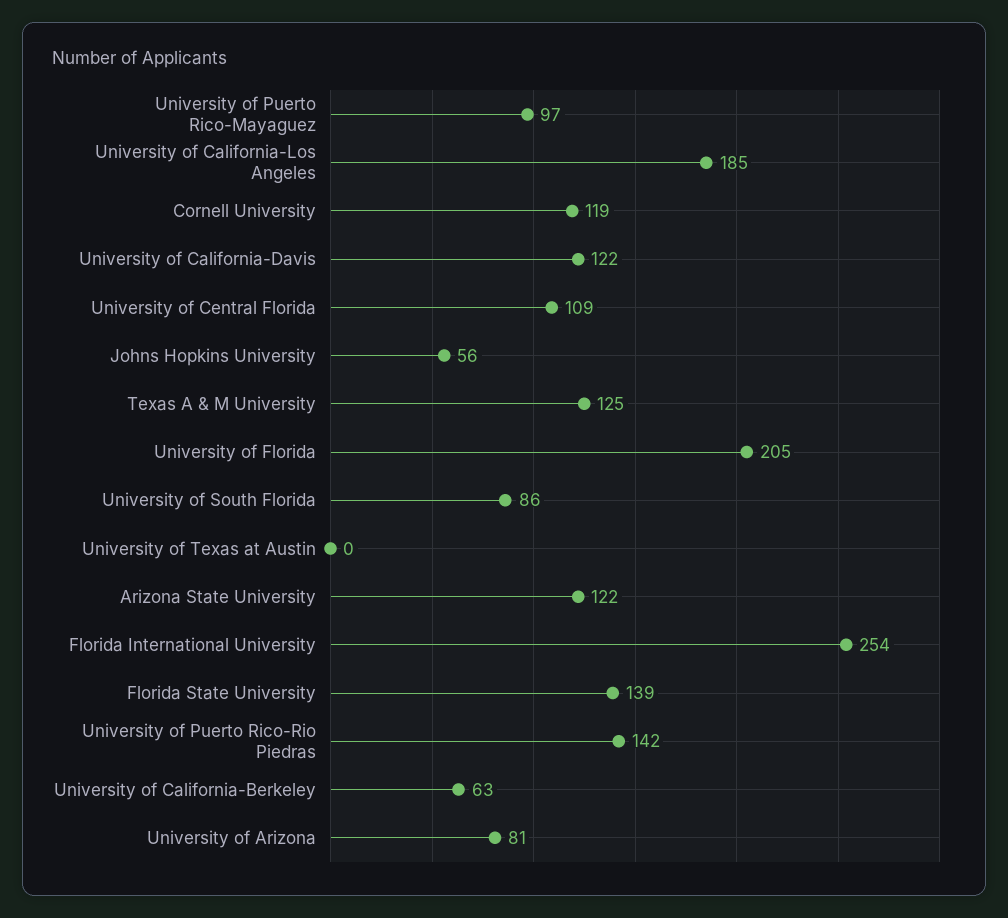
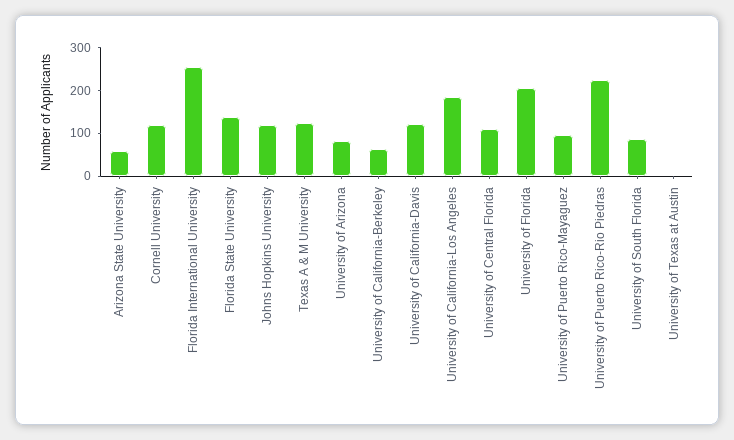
Johns Hopkins University: 56 -> 120
Arizona State University: 122 -> 60
University of Puerto Rico-Rio Piedras: 142 -> 220

